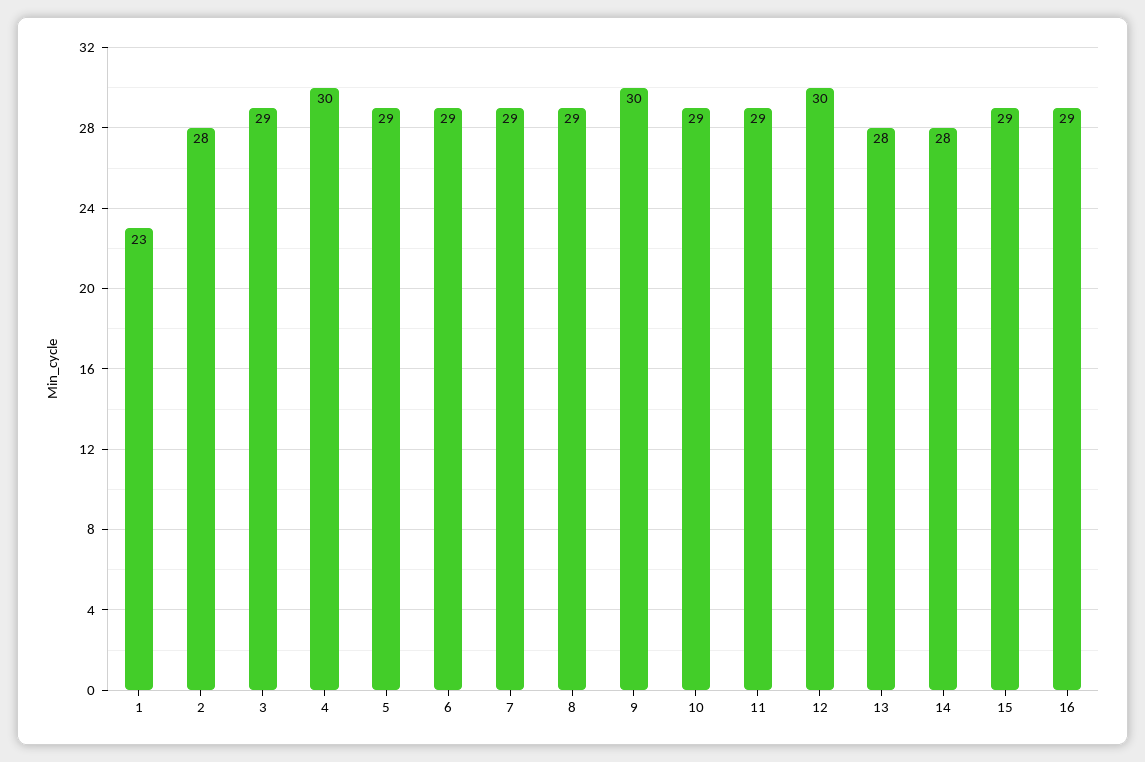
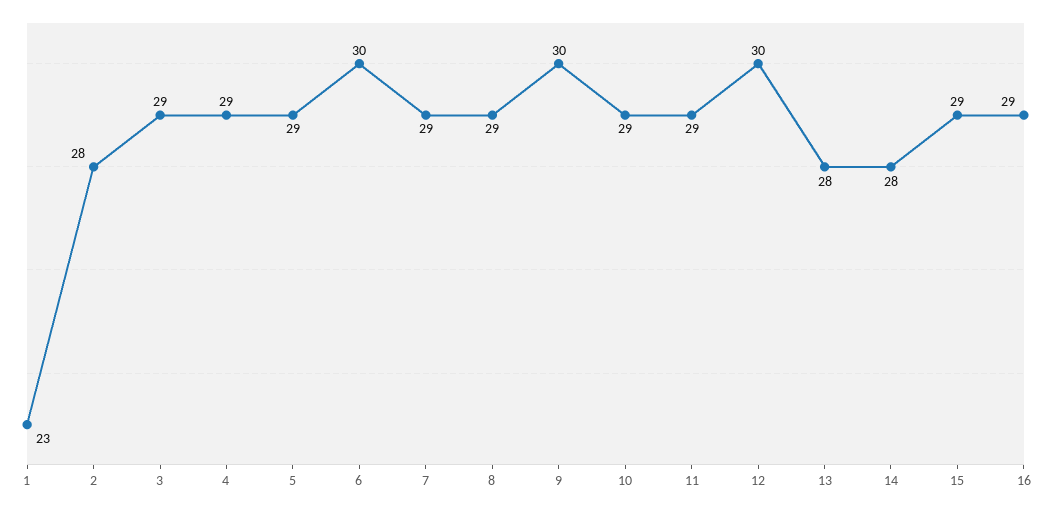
4: 30 -> 29
6: 29 -> 30

